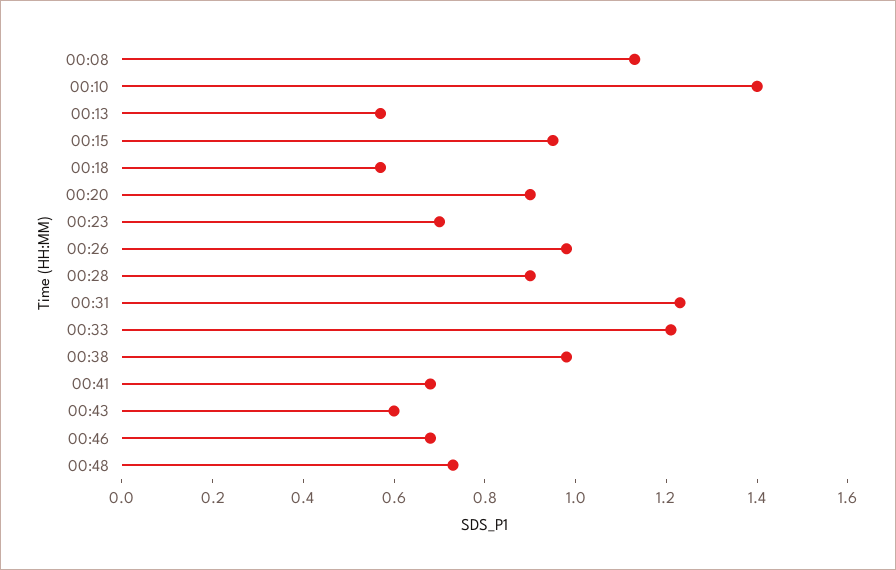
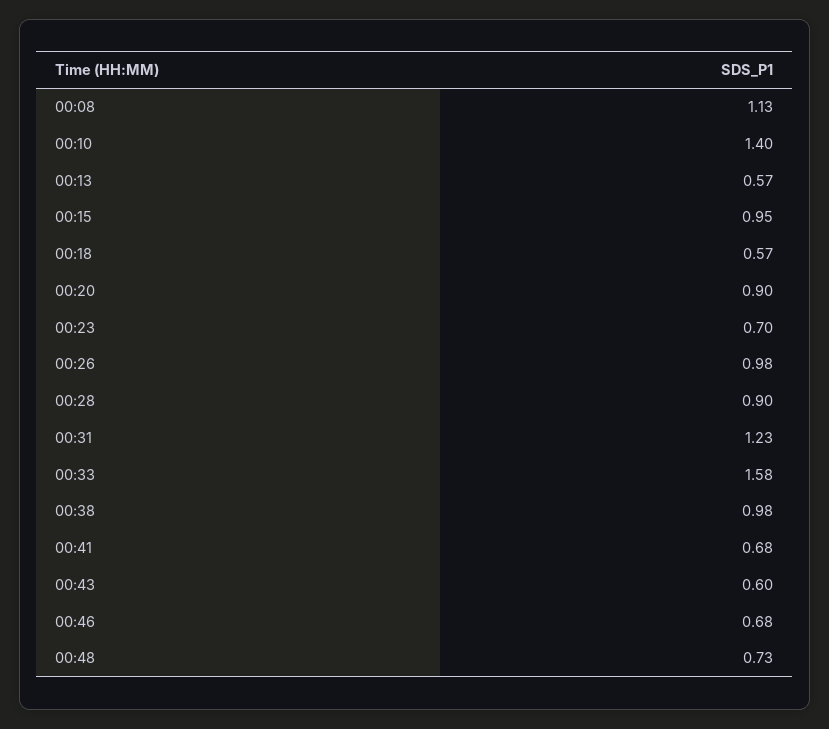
00:33: 1.2 -> 1.58

